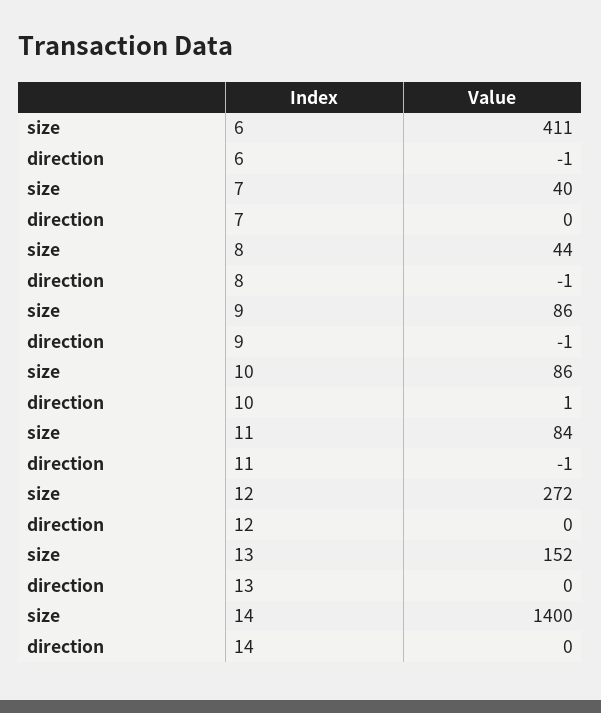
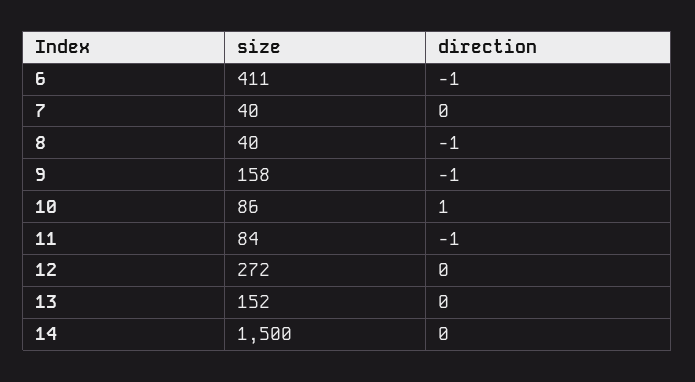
size, 8: 44 -> 40
size, 9: 86 -> 158
size, 14: 1400 -> 1500

